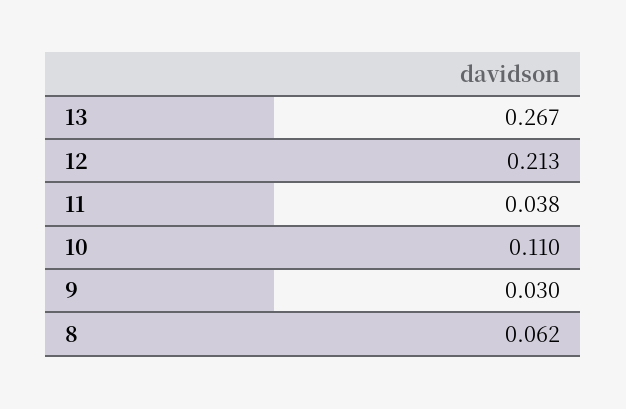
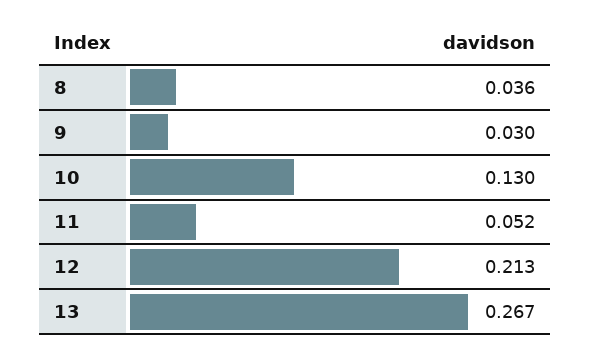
11: 0.038 -> 0.052
10: 0.11 -> 0.13
8: 0.062 -> 0.036

